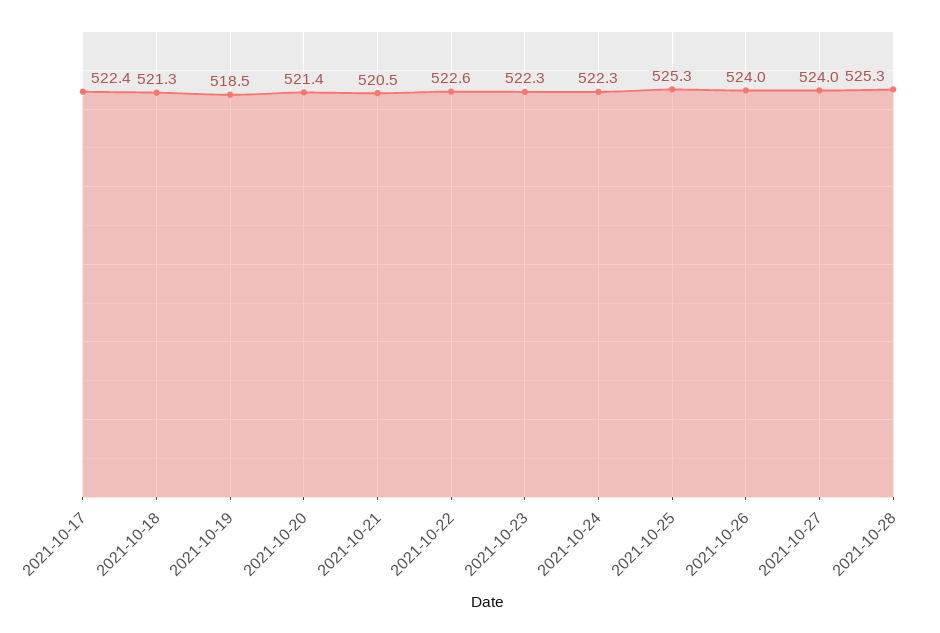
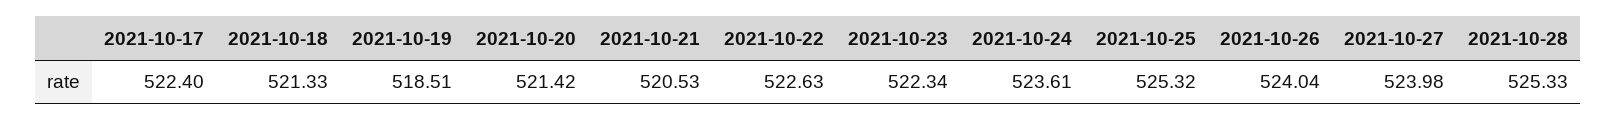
2021-10-24: 522.3 -> 523.61

